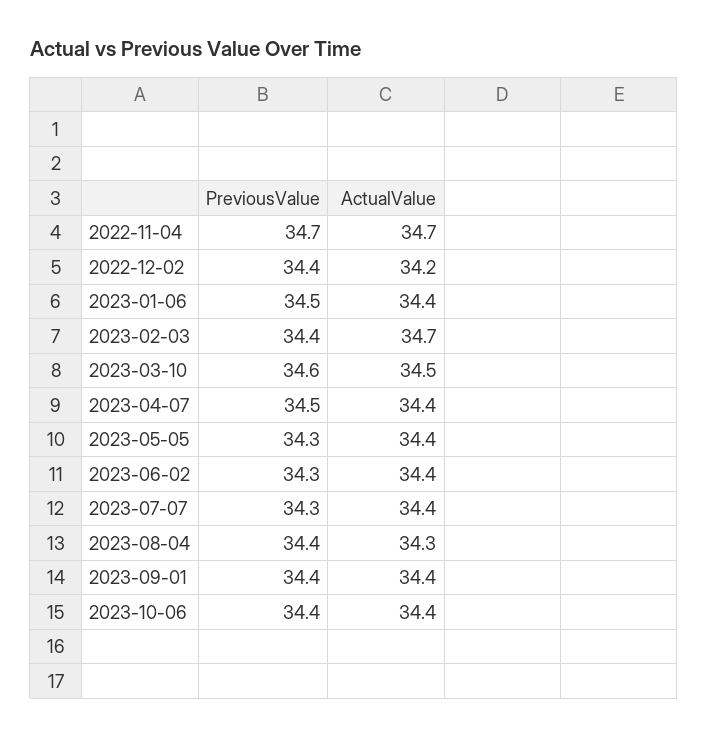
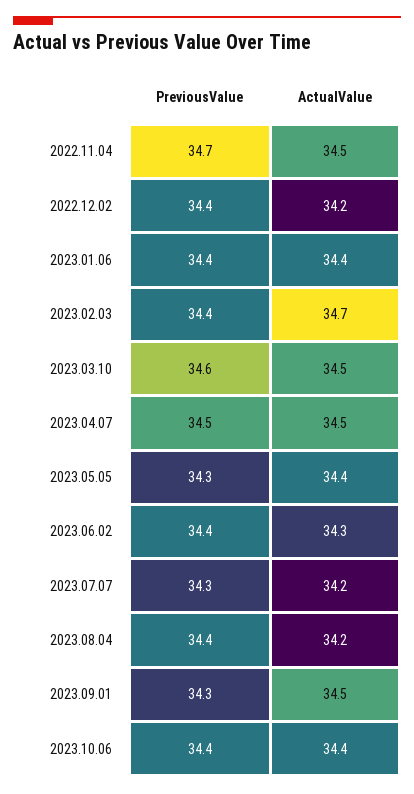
ActualValue, 2022-11-04: 34.7 -> 34.5
PreviousValue, 2023-01-06: 34.5 -> 34.4
ActualValue, 2023-04-07: 34.4 -> 34.5
PreviousValue, 2023-06-02: 34.3 -> 34.4
ActualValue, 2023-06-02: 34.4 -> 34.3
ActualValue, 2023-07-07: 34.4 -> 34.2
ActualValue, 2023-08-04: 34.3 -> 34.2
PreviousValue, 2023-09-01: 34.4 -> 34.3
ActualValue, 2023-09-01: 34.4 -> 34.5

